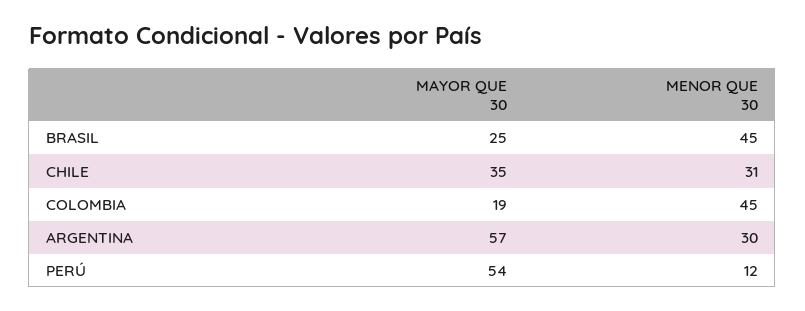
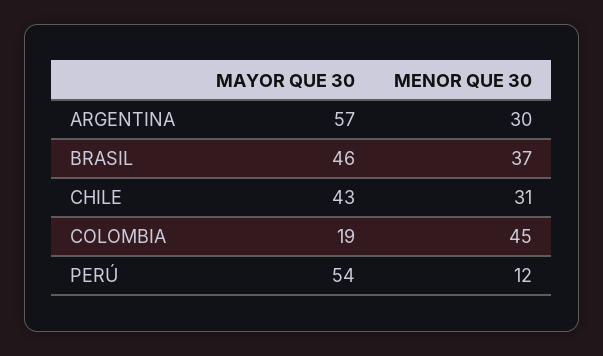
MAYOR QUE 30, BRASIL: 25 -> 46
MENOR QUE 30, BRASIL: 45 -> 37
MAYOR QUE 30, CHILE: 35 -> 43

